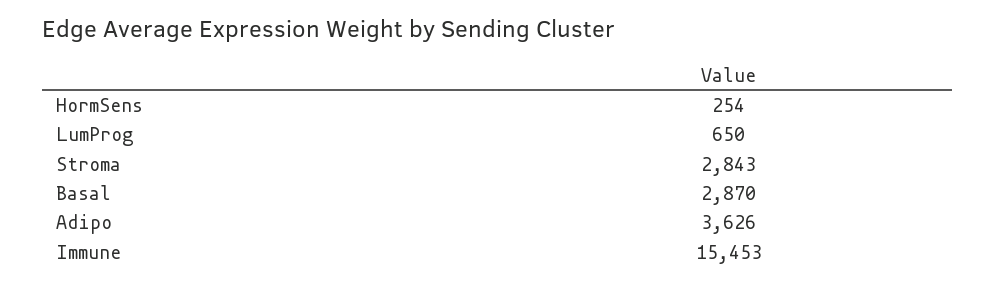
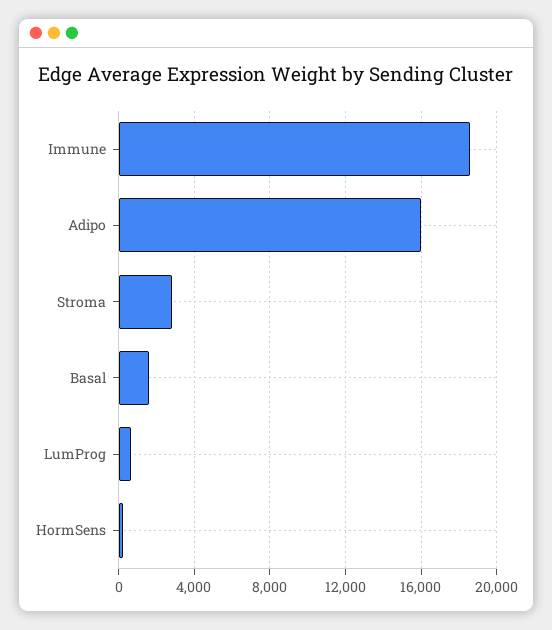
Basal: 2870 -> 1500
Adipo: 3626 -> 16000
Immune: 15453 -> 18500

